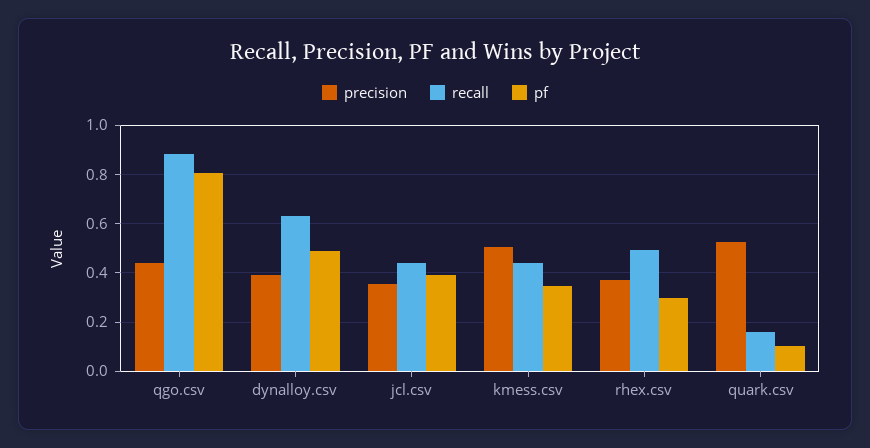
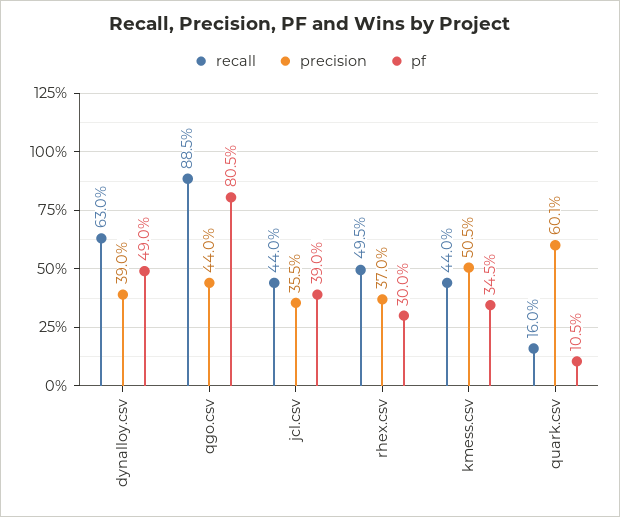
precision, quark.csv: 0.525 -> 0.601

